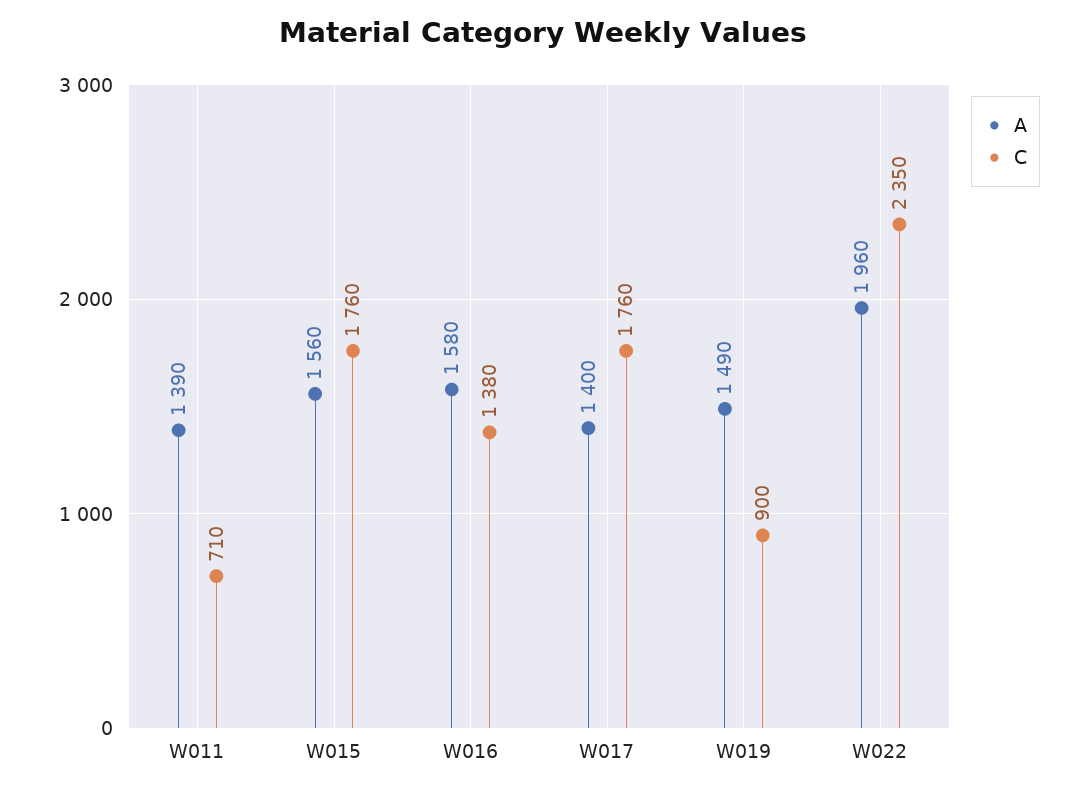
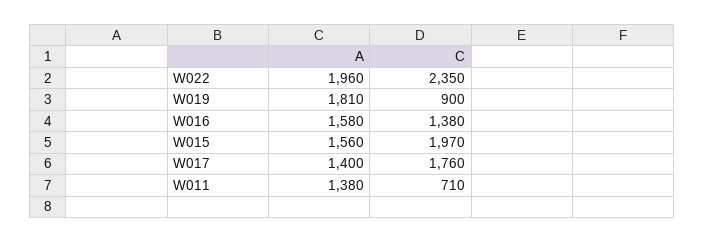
A, W011: 1390 -> 1380
C, W015: 1760 -> 1970
A, W019: 1490 -> 1810

